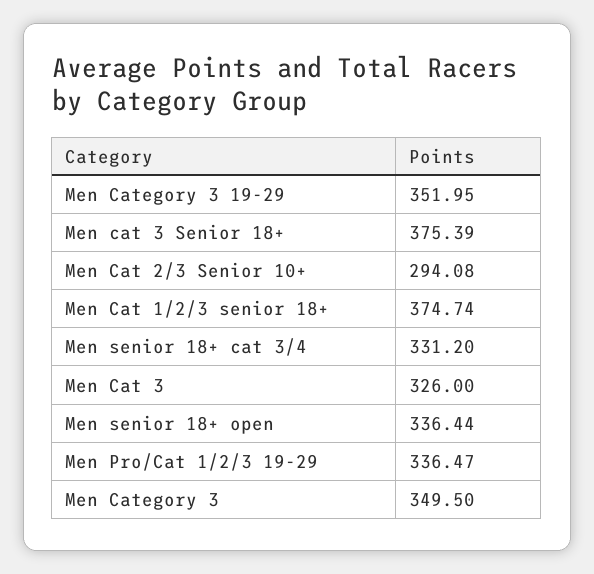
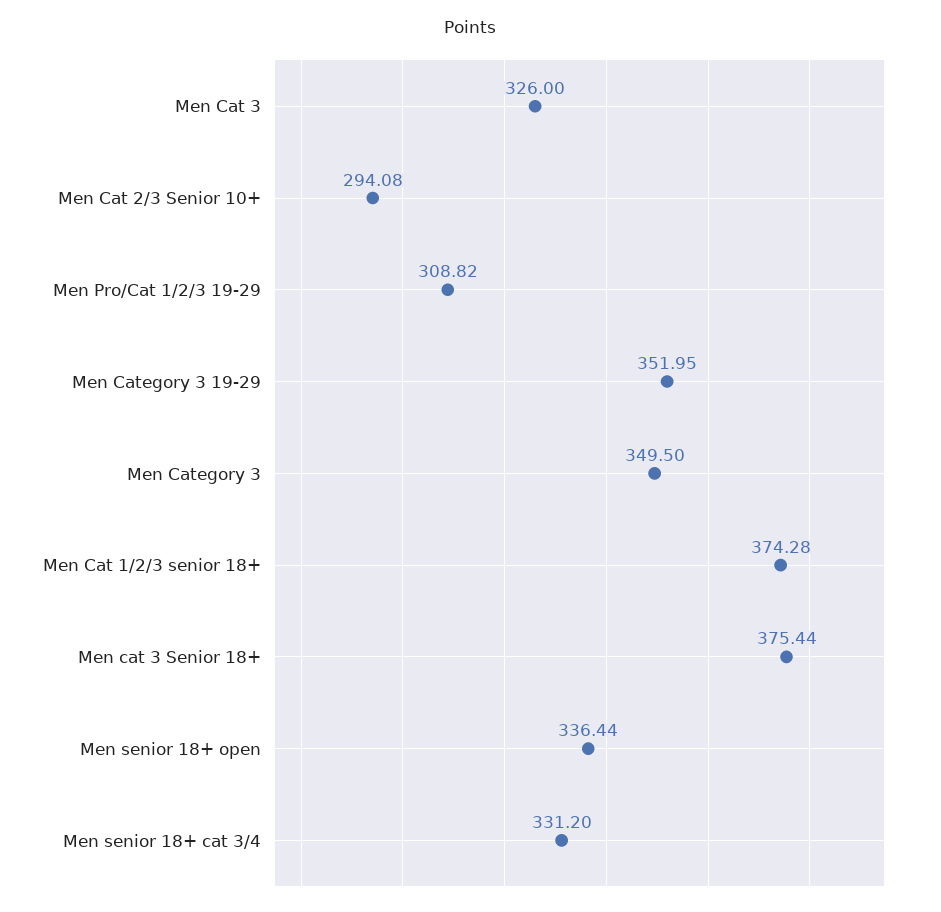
Men cat 3 Senior 18+: 375.39 -> 375.44
Men Cat 1/2/3 senior 18+: 374.74 -> 374.28
Men Pro/Cat 1/2/3 19-29: 336.47 -> 308.82

